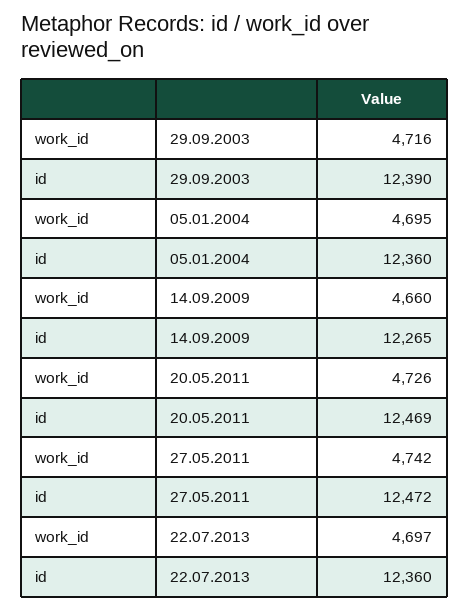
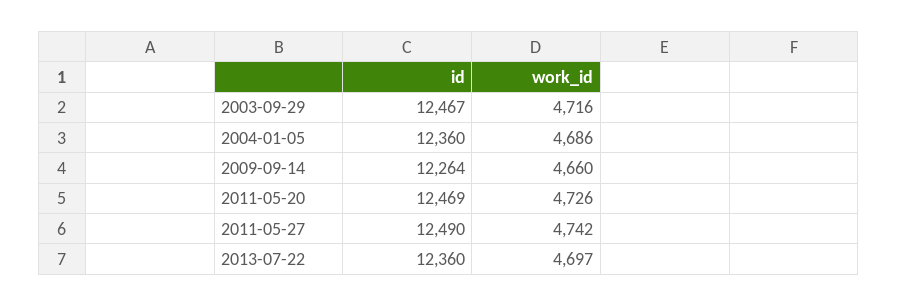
id, 29.09.2003: 12390 -> 12467
work_id, 05.01.2004: 4695 -> 4686
id, 14.09.2009: 12265 -> 12264
id, 27.05.2011: 12472 -> 12490

